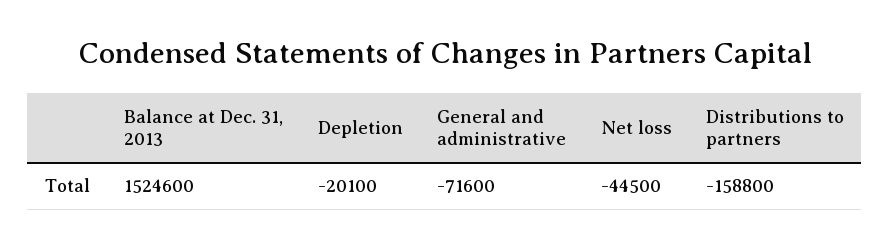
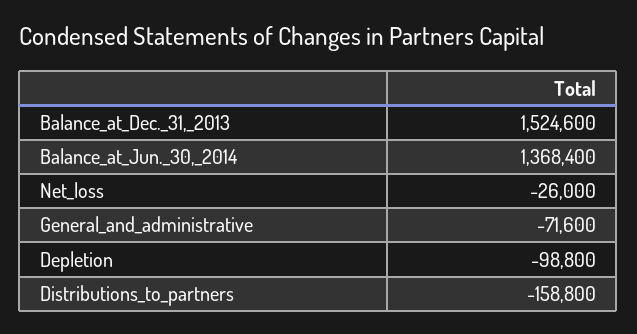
Depletion: -20100 -> -98800
Net loss: -44500 -> -26000
Balance_at_Jun._30,_2014: none -> 1368400

